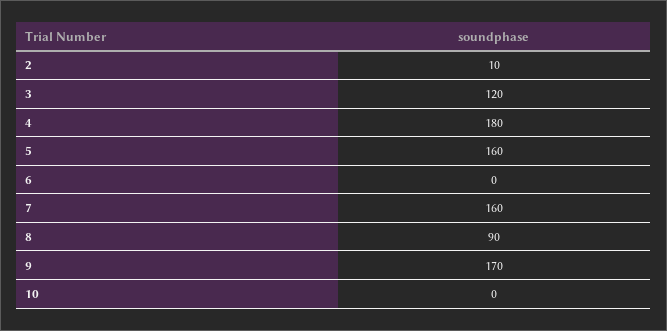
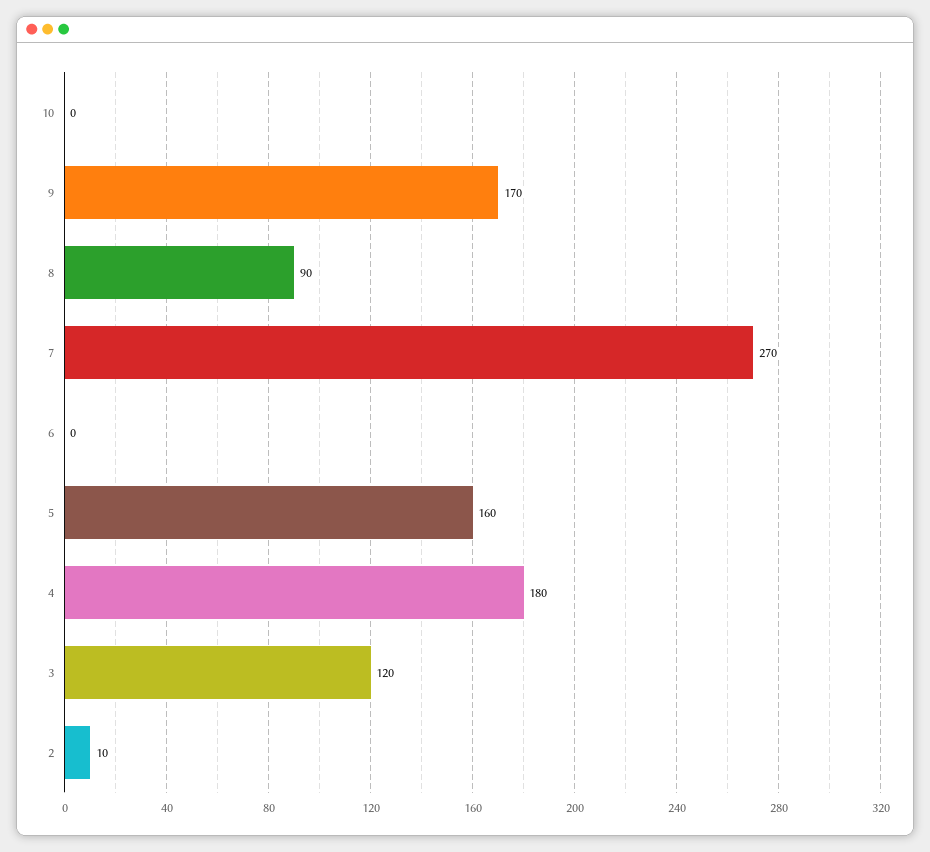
7: 160 -> 270

